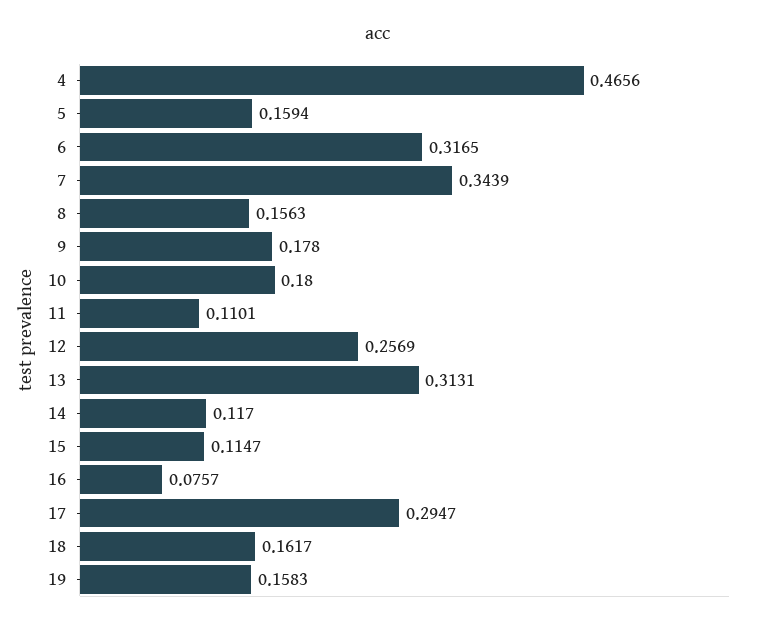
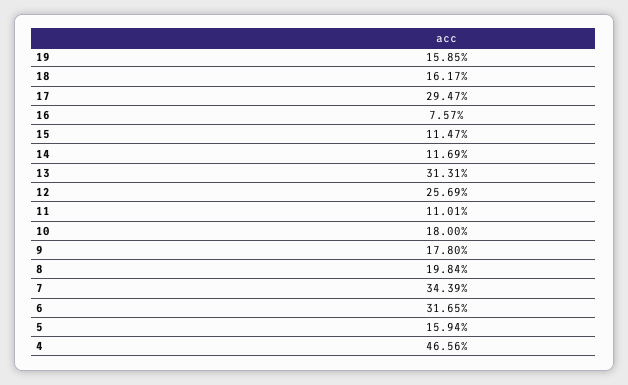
8: 0.1563 -> 0.1984
14: 0.117 -> 0.1169
19: 0.1583 -> 0.1585

